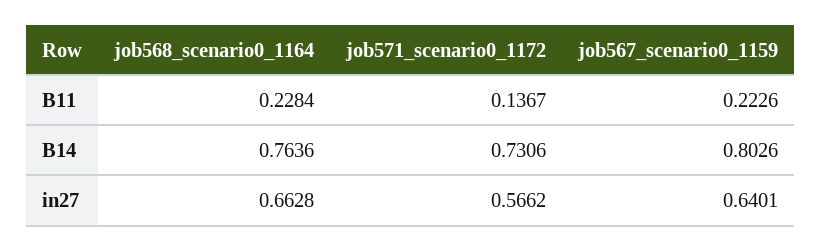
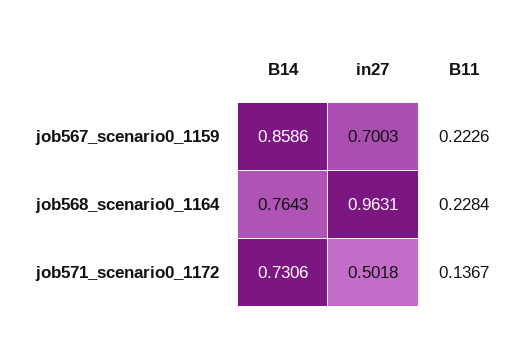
job568_scenario0_1164, B14: 0.7636 -> 0.7643
job567_scenario0_1159, B14: 0.8026 -> 0.8586
job568_scenario0_1164, in27: 0.6628 -> 0.9631
job571_scenario0_1172, in27: 0.5662 -> 0.5018
job567_scenario0_1159, in27: 0.6401 -> 0.7003

